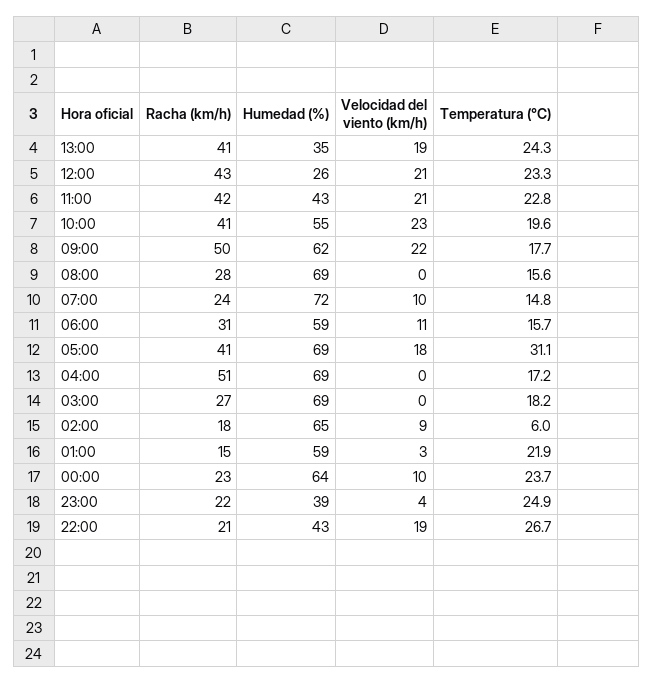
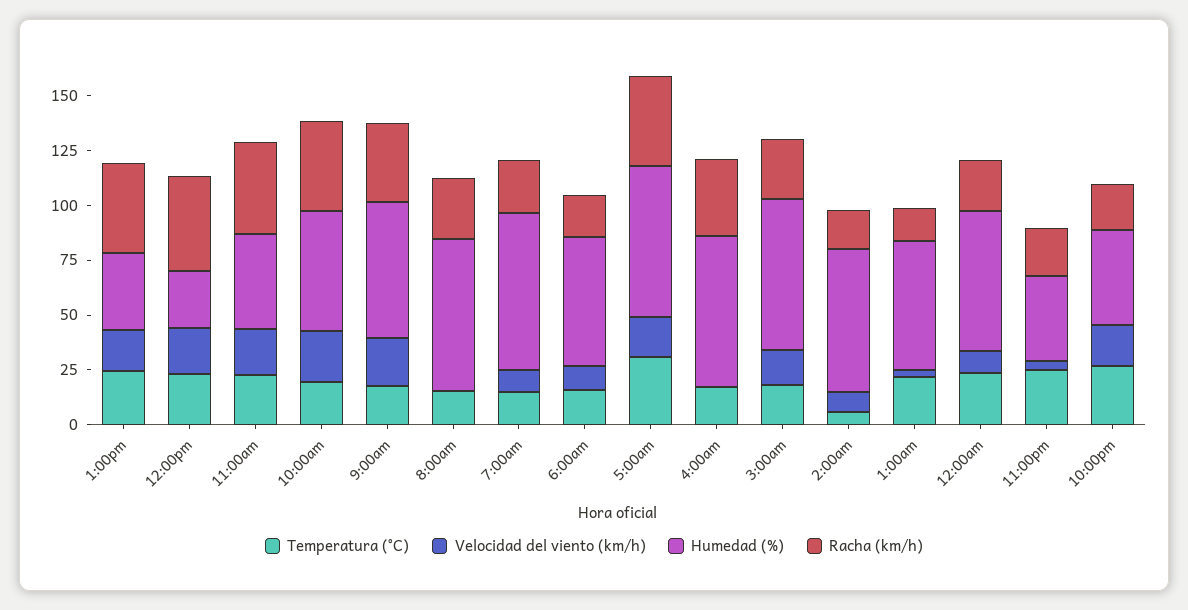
Racha (km/h), 09:00: 50 -> 35
Racha (km/h), 06:00: 31 -> 20
Racha (km/h), 04:00: 51 -> 35
Velocidad del viento (km/h), 03:00: 0 -> 15

